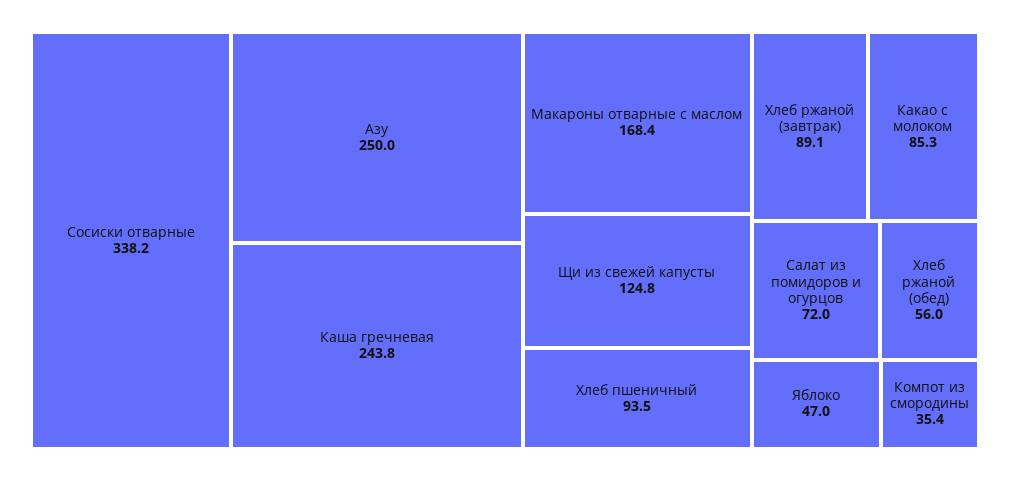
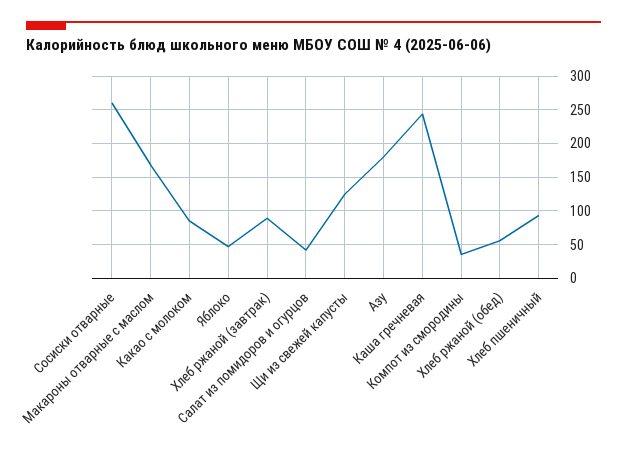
Сосиски отварные: 338.2 -> 260
Азу: 250 -> 180
Салат из помидоров и огурцов: 72 -> 40

